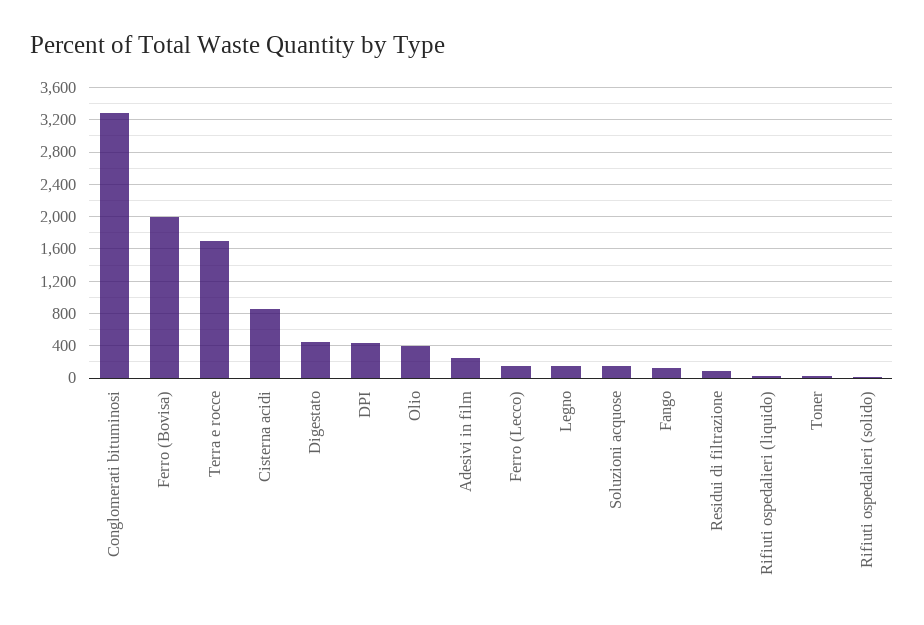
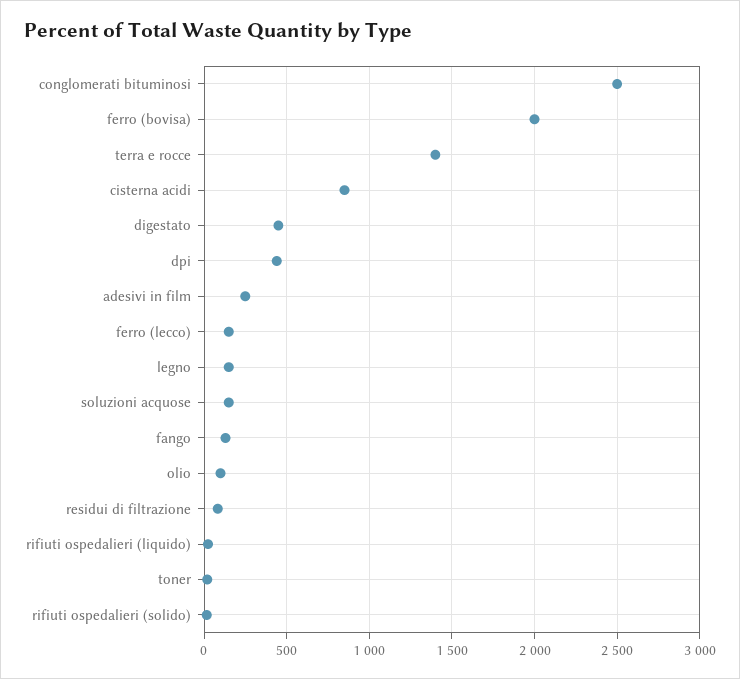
Conglomerati bituminosi: 3300 -> 2500
Terra e rocce: 1700 -> 1400
Olio: 400 -> 100

